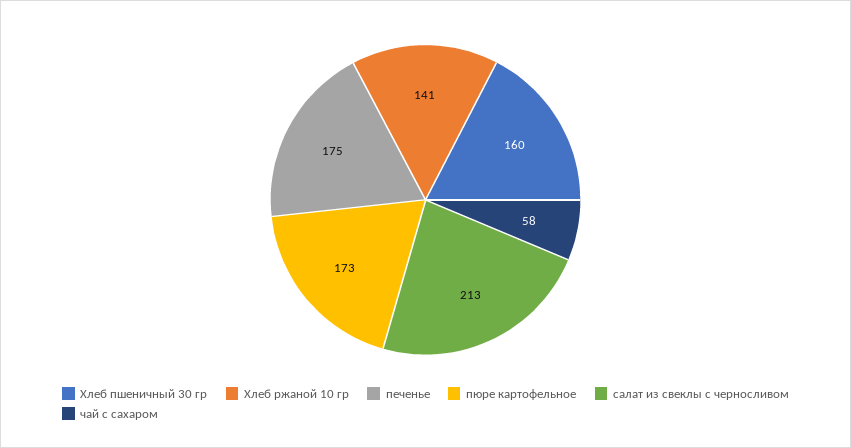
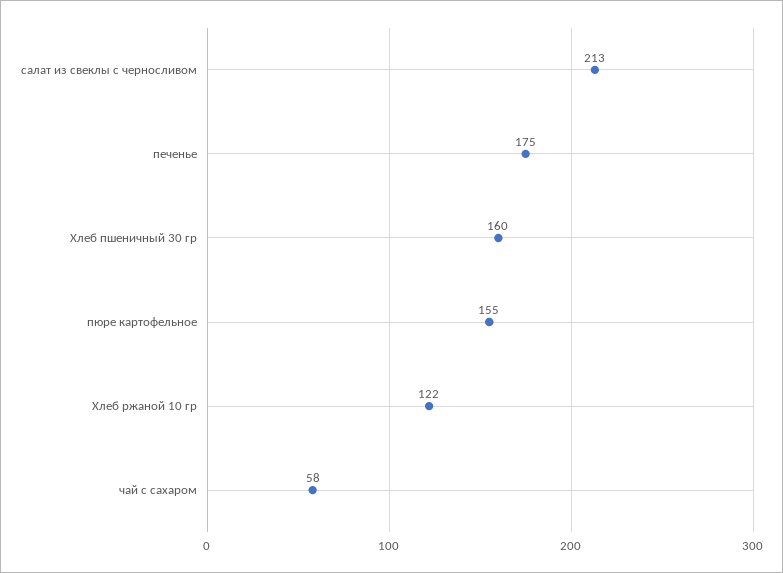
Хлеб ржаной 10 гр: 141 -> 122
пюре картофельное: 173 -> 155

